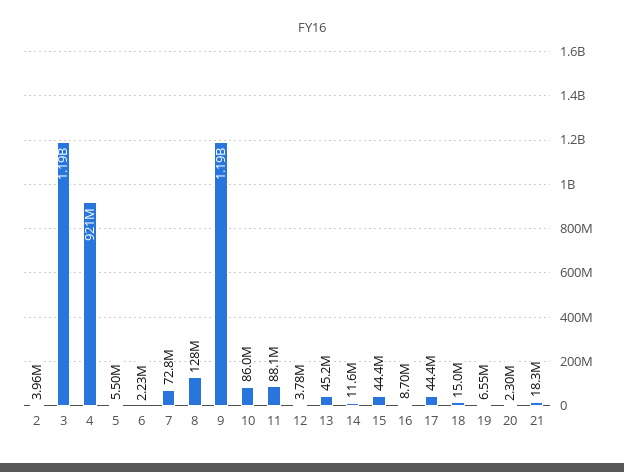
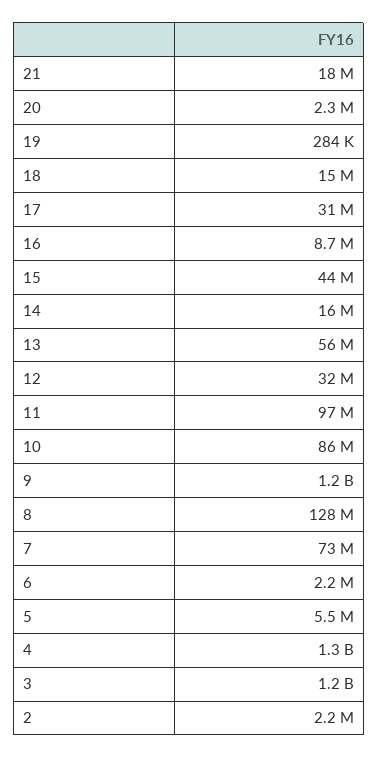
2: 3960000 -> 2200000
4: 921000000 -> 1300000000
11: 88100000 -> 97000000
12: 3780000 -> 32000000
13: 45200000 -> 56000000
14: 11600000 -> 16000000
17: 44400000 -> 31000000
19: 6550000 -> 284000

